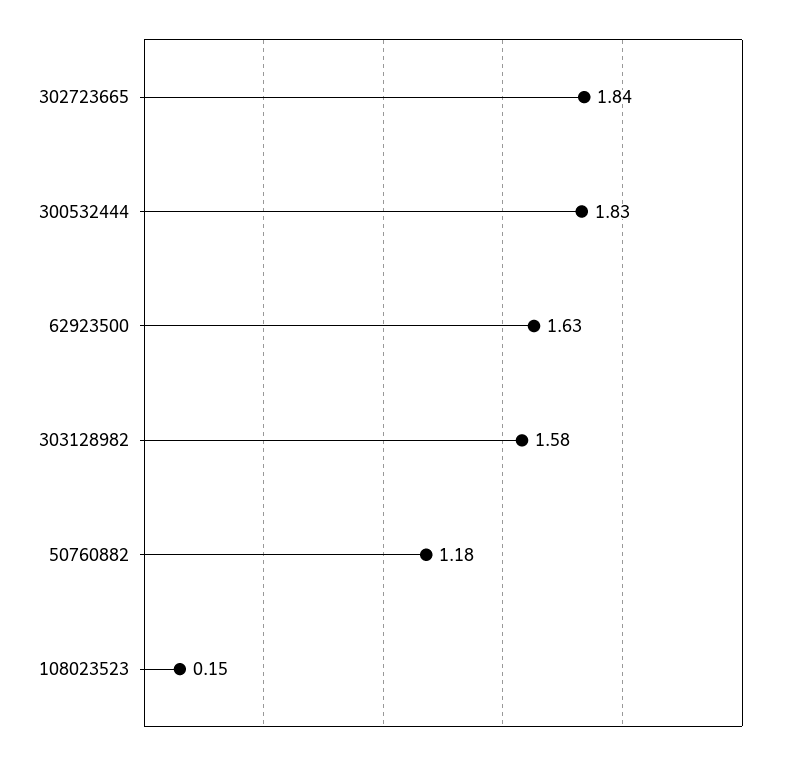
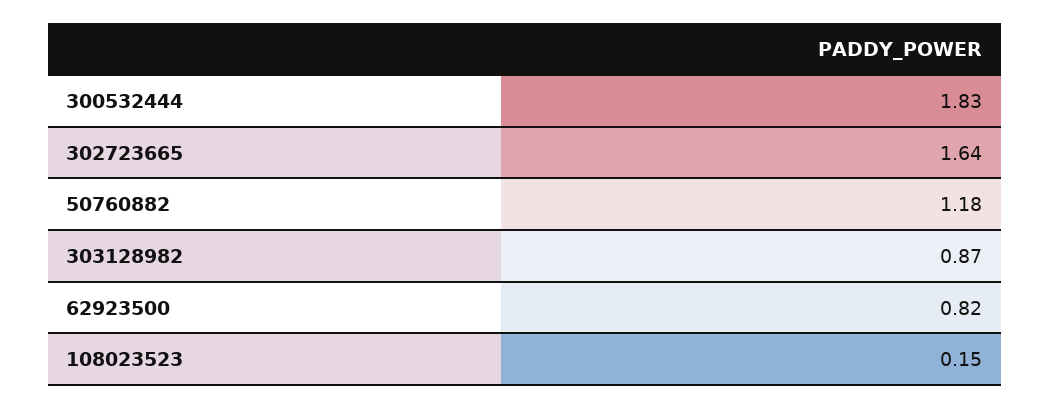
302723665: 1.84 -> 1.64
62923500: 1.63 -> 0.82
303128982: 1.58 -> 0.87

